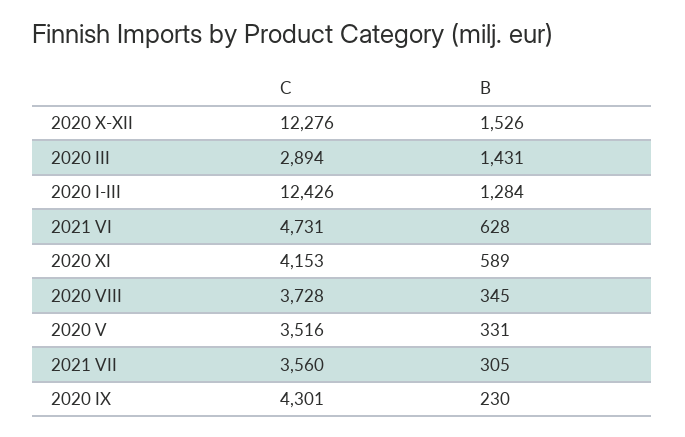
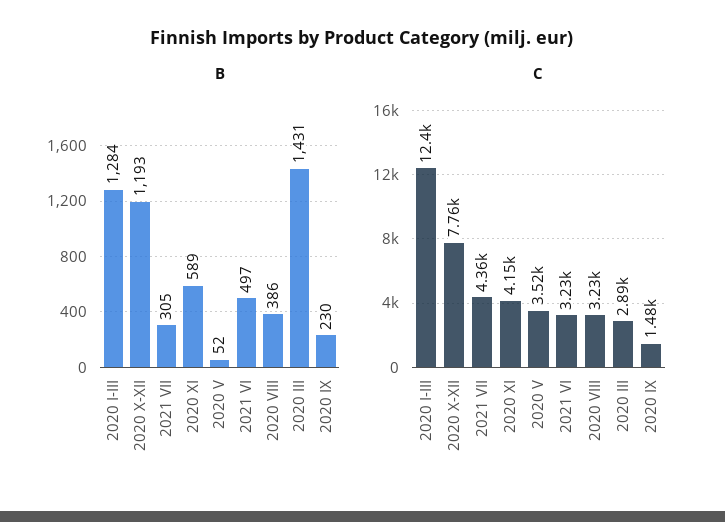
C, 2020 X-XII: 12276 -> 7760
B, 2020 X-XII: 1526 -> 1193
C, 2021 VI: 4731 -> 3230
B, 2021 VI: 628 -> 497
C, 2020 VIII: 3728 -> 3230
B, 2020 VIII: 345 -> 386
B, 2020 V: 331 -> 52
C, 2021 VII: 3560 -> 4360
C, 2020 IX: 4301 -> 1480

